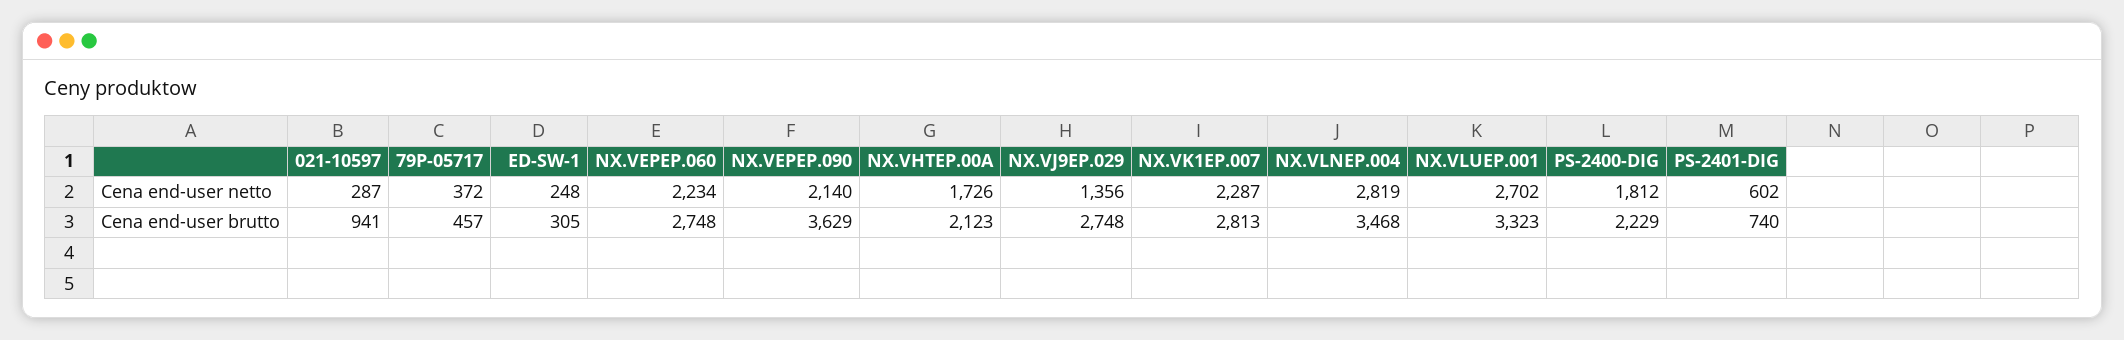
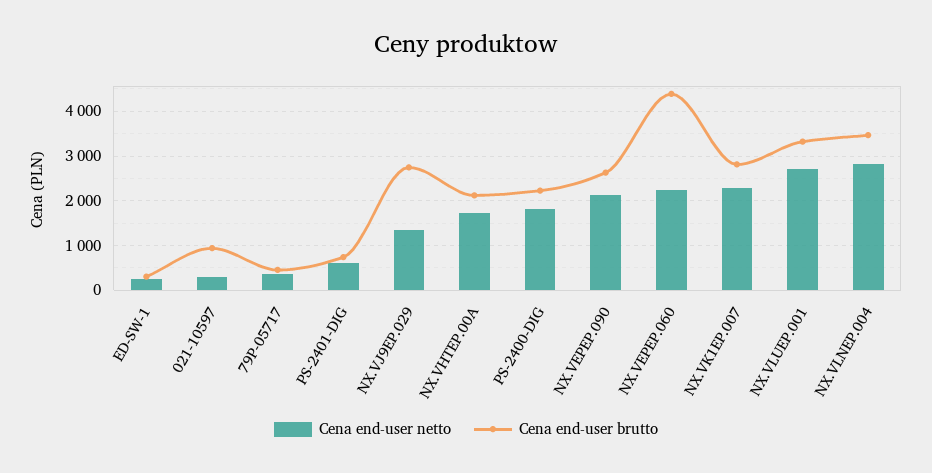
Cena end-user brutto, NX.VEPEP.060: 2748 -> 4400
Cena end-user brutto, NX.VEPEP.090: 3629 -> 2600

